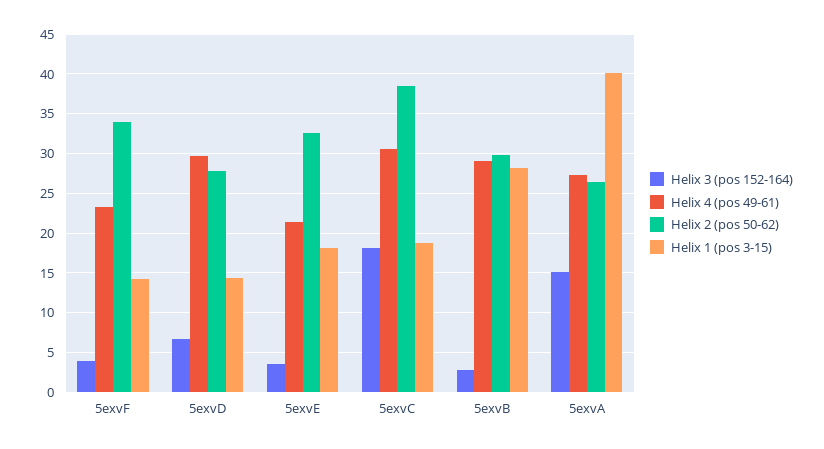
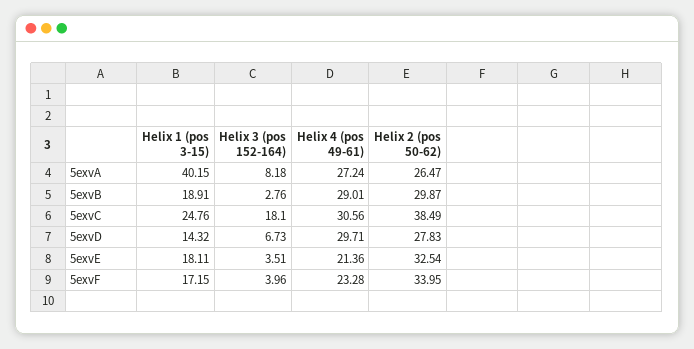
Helix 1 (pos 3-15), 5exvF: 14 -> 17.15
Helix 1 (pos 3-15), 5exvC: 19 -> 24.76
Helix 1 (pos 3-15), 5exvB: 28 -> 18.91
Helix 3 (pos 152-164), 5exvA: 15 -> 8.18

